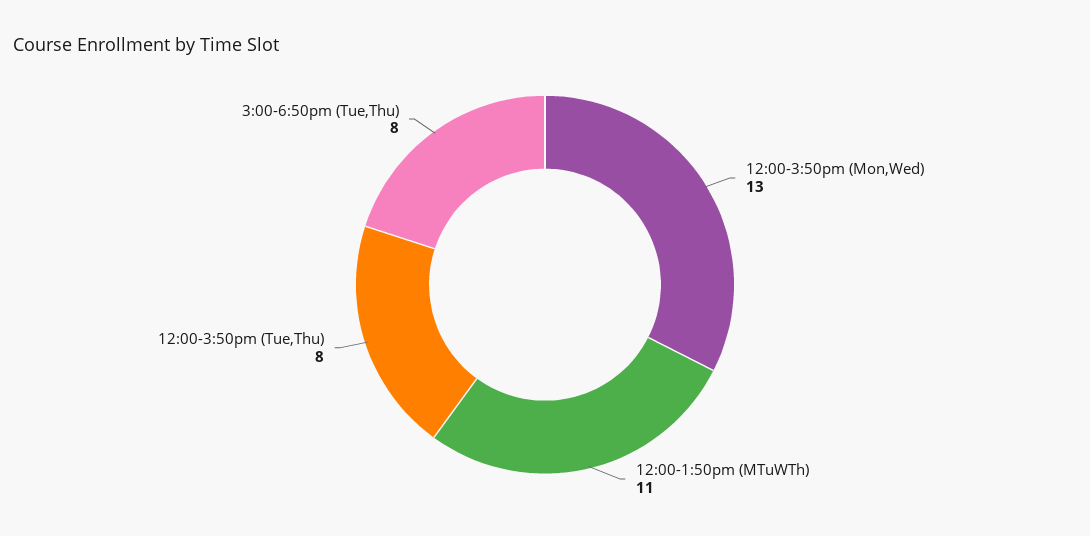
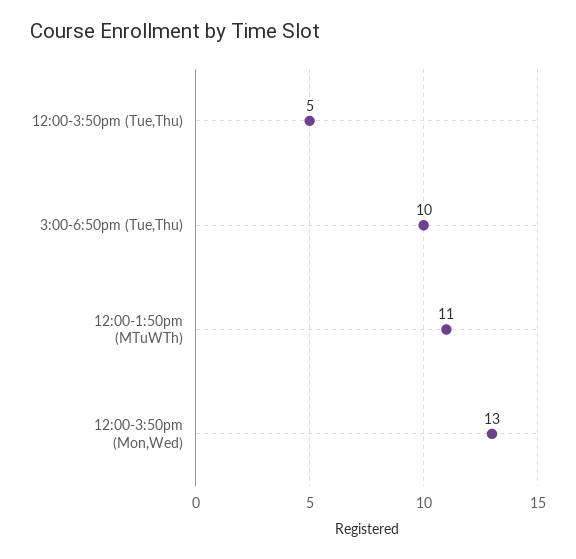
12:00-3:50pm (Tue,Thu): 8 -> 5
3:00-6:50pm (Tue,Thu): 8 -> 10

